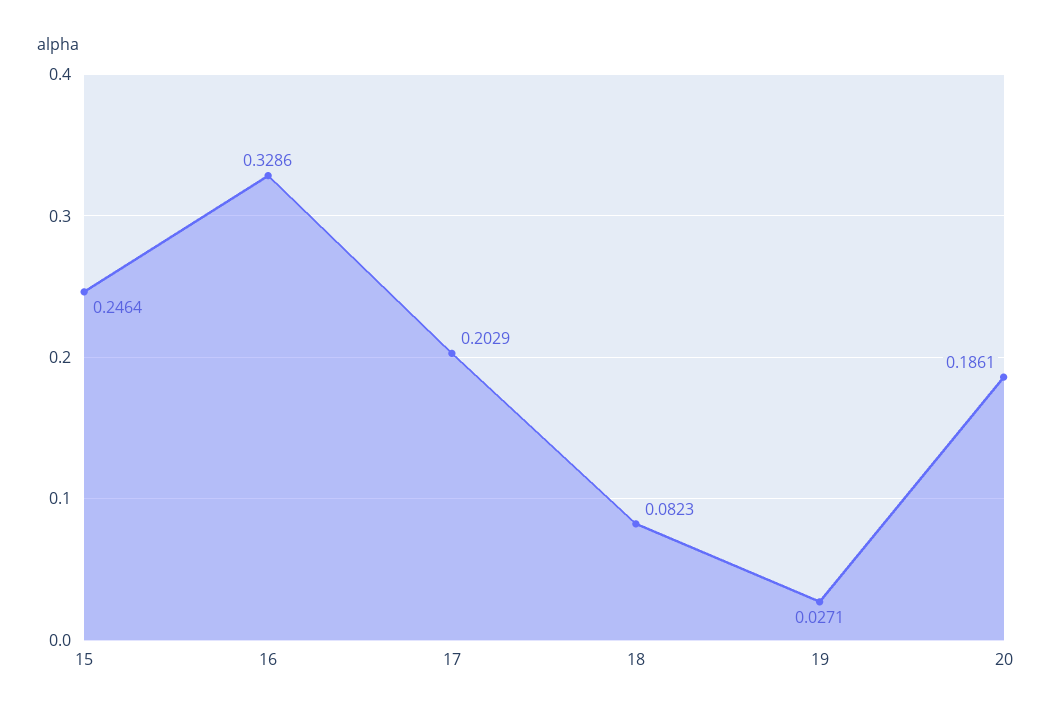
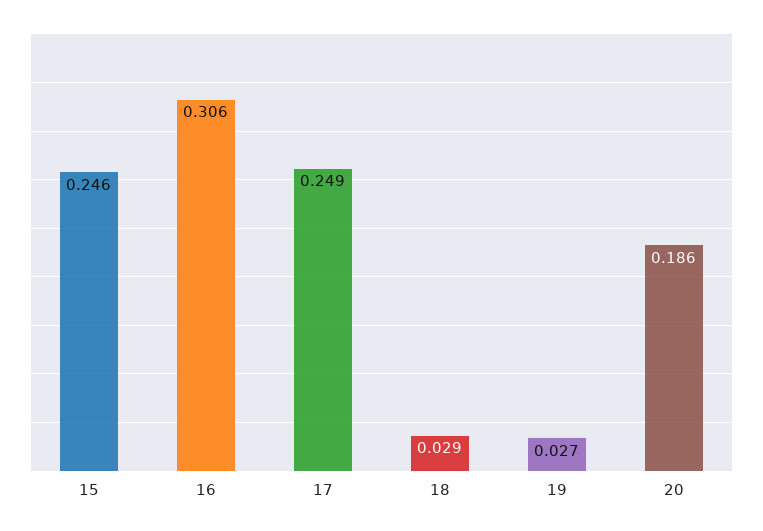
16: 0.3286 -> 0.306
17: 0.2029 -> 0.249
18: 0.0823 -> 0.029

